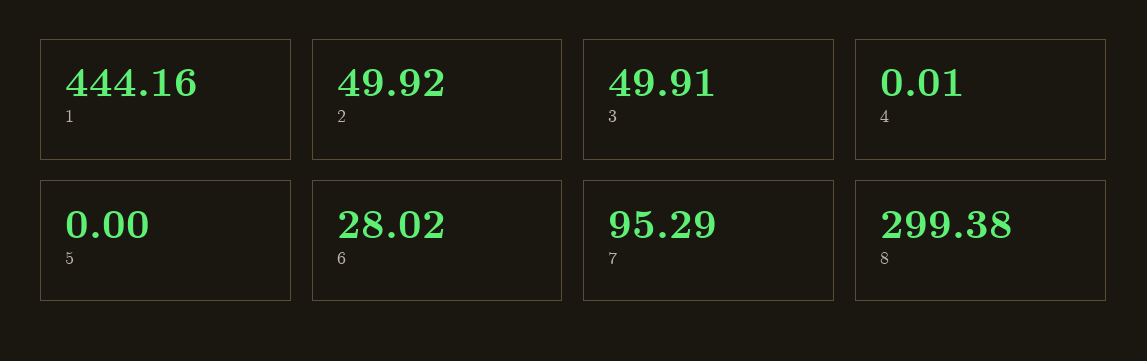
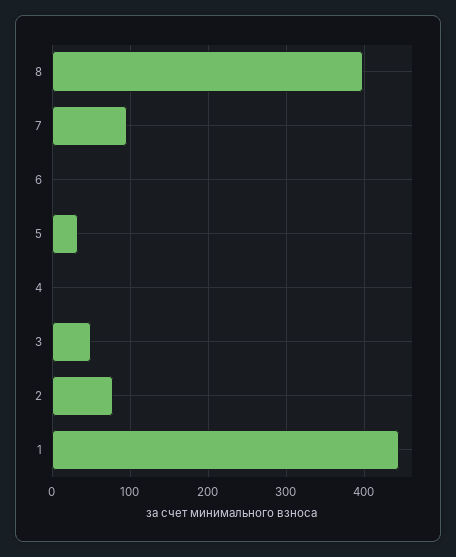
2: 49.92 -> 80
5: 0 -> 30
6: 28.02 -> 0
8: 299.38 -> 400

